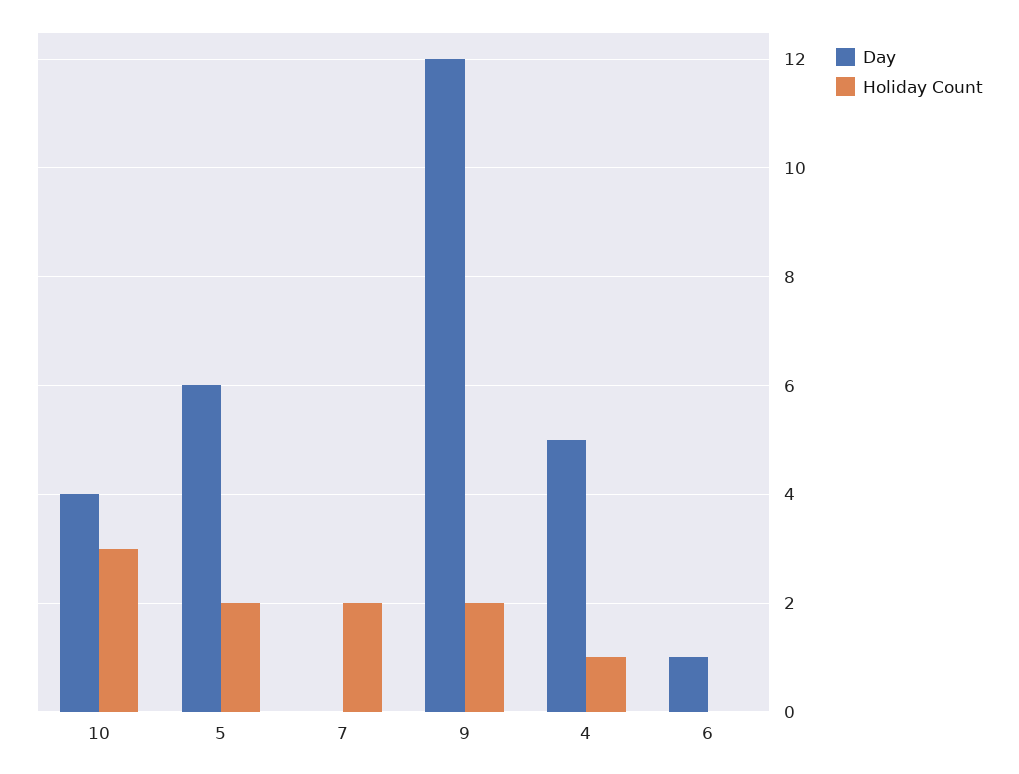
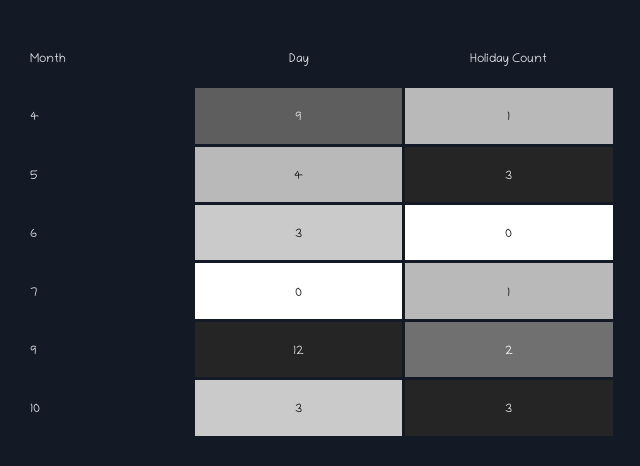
Day, 10: 4 -> 3
Day, 5: 6 -> 4
Holiday Count, 5: 2 -> 3
Holiday Count, 7: 2 -> 1
Day, 4: 5 -> 9
Day, 6: 1 -> 3

